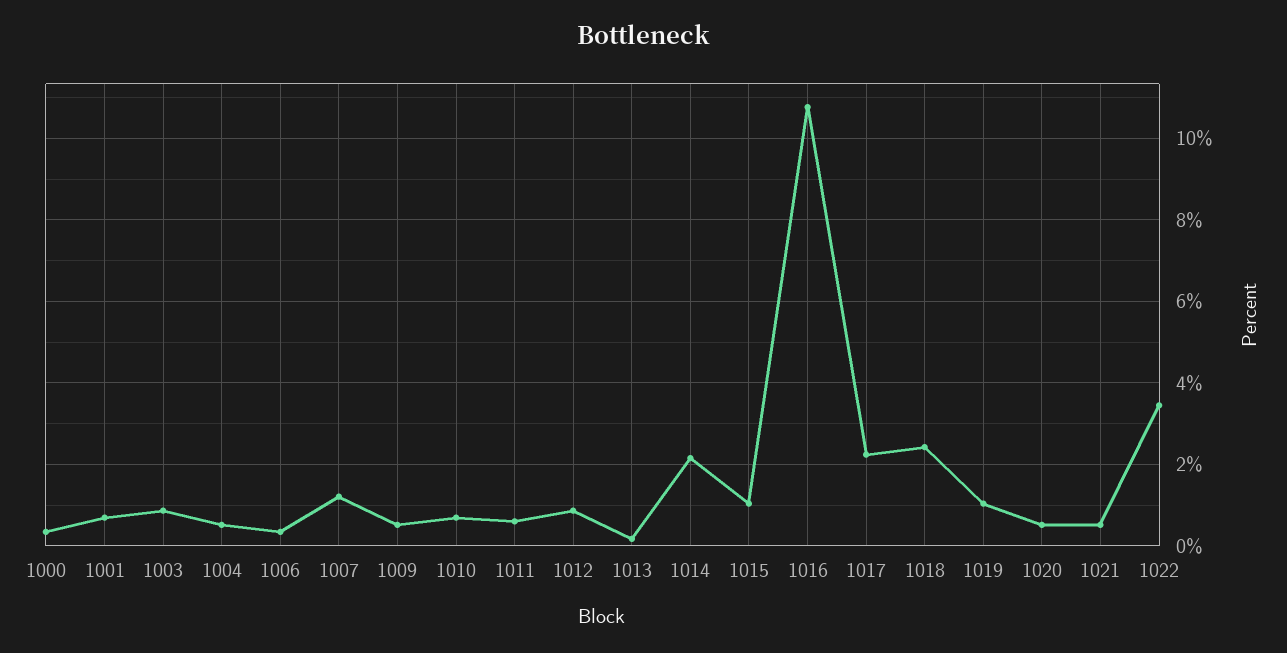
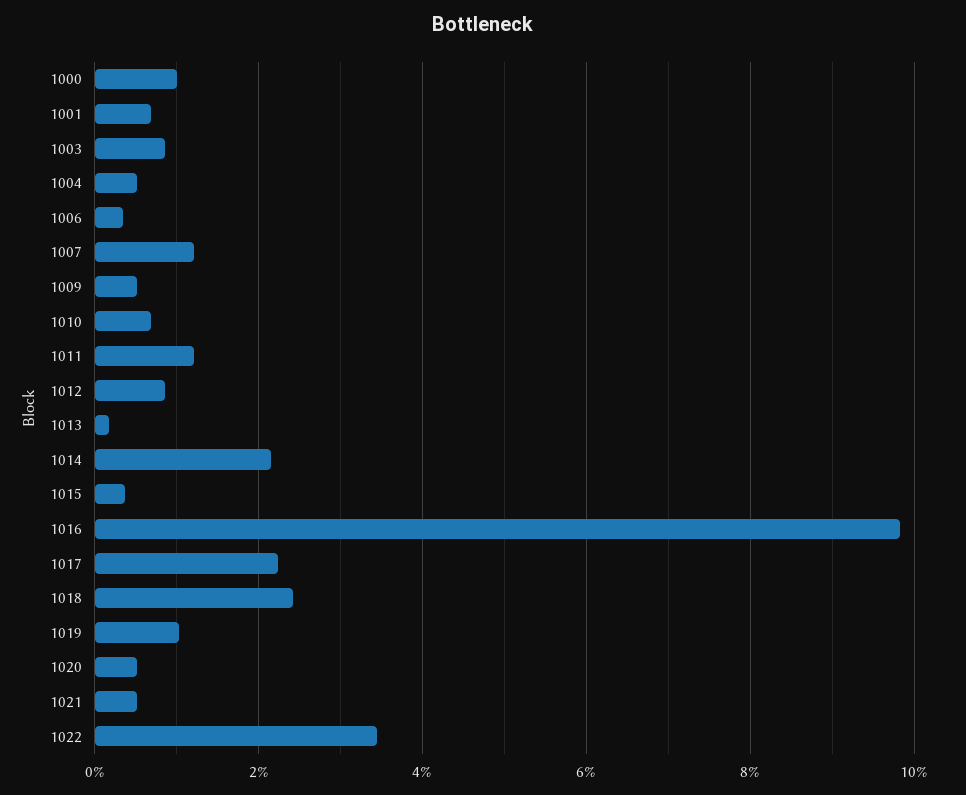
1000: 0.4 -> 1
1011: 0.6 -> 1.2
1015: 1 -> 0.4
1016: 10.8 -> 9.8

